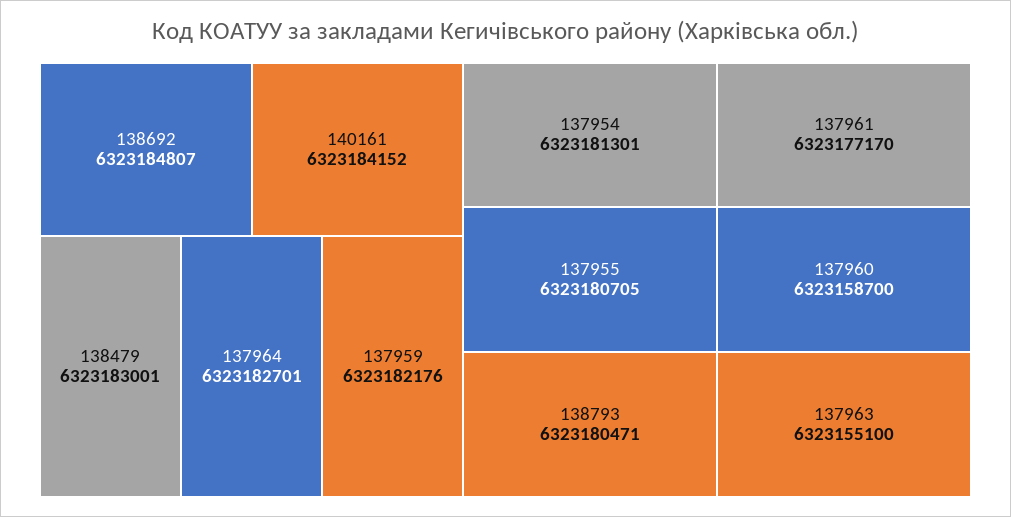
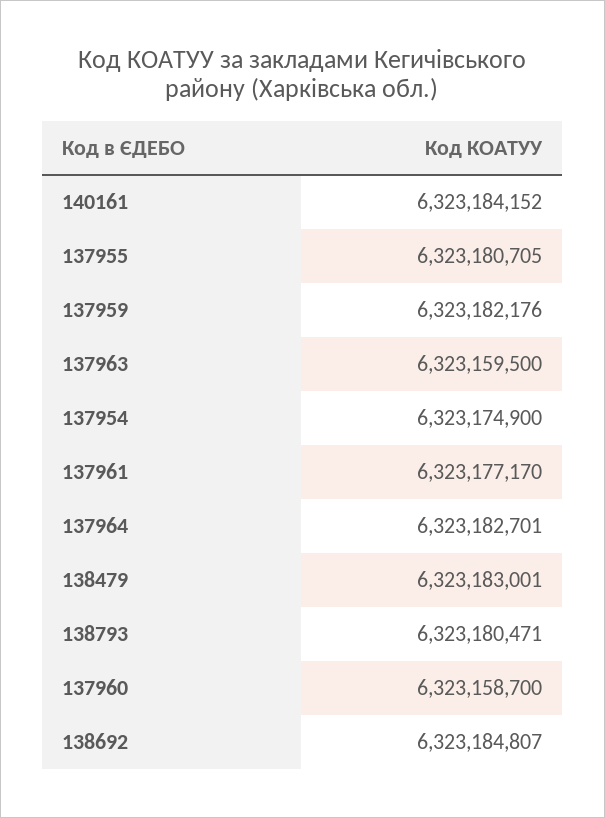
137954: 6323181301 -> 6323174900
137963: 6323155100 -> 6323159500

